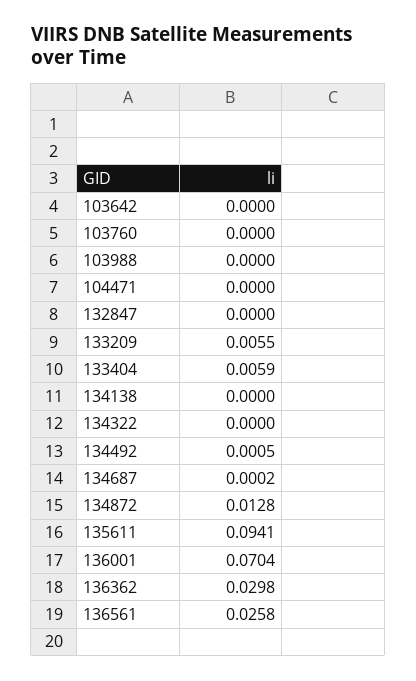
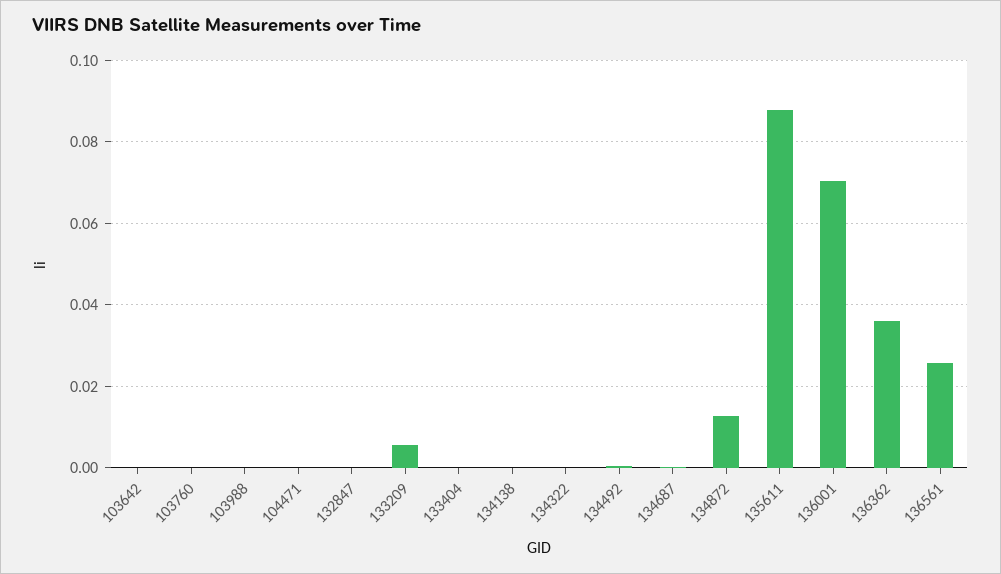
133404: 0.0059 -> 0
135611: 0.0941 -> 0.088
136362: 0.0298 -> 0.036

